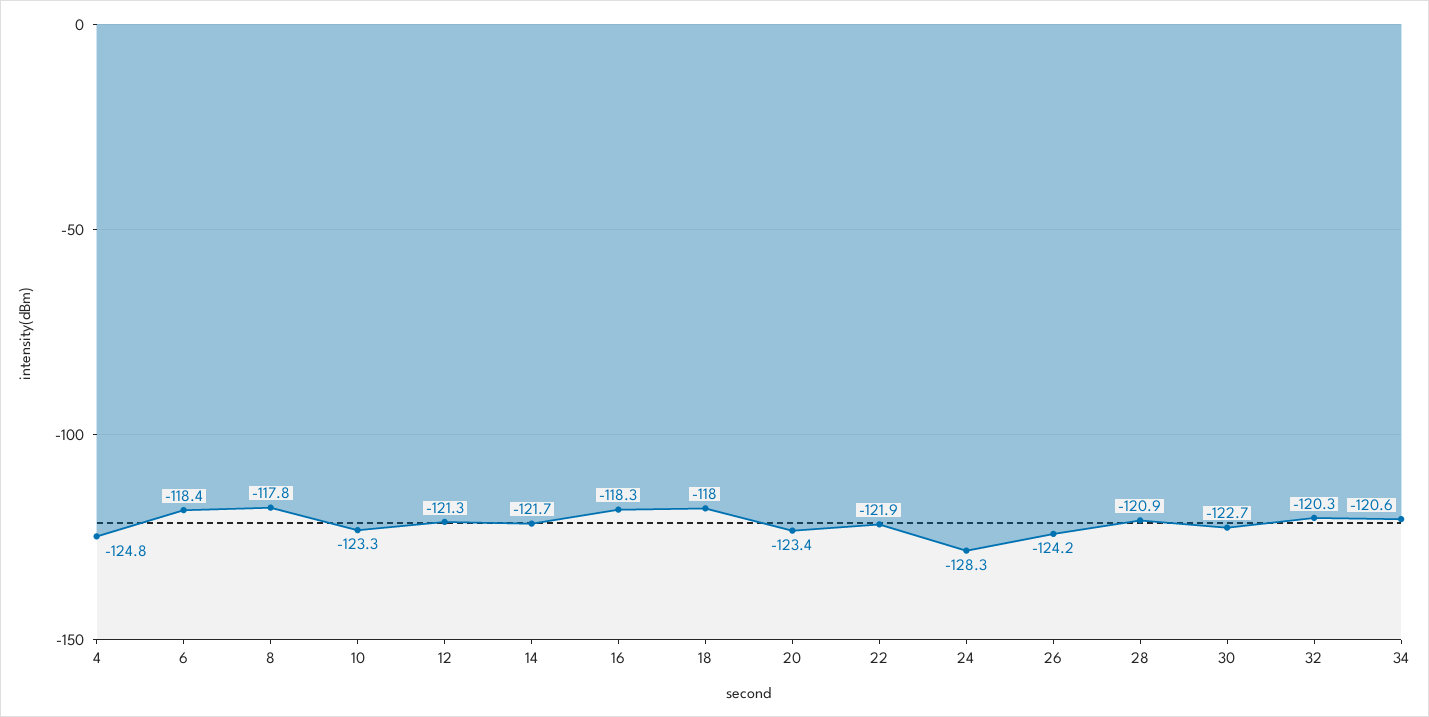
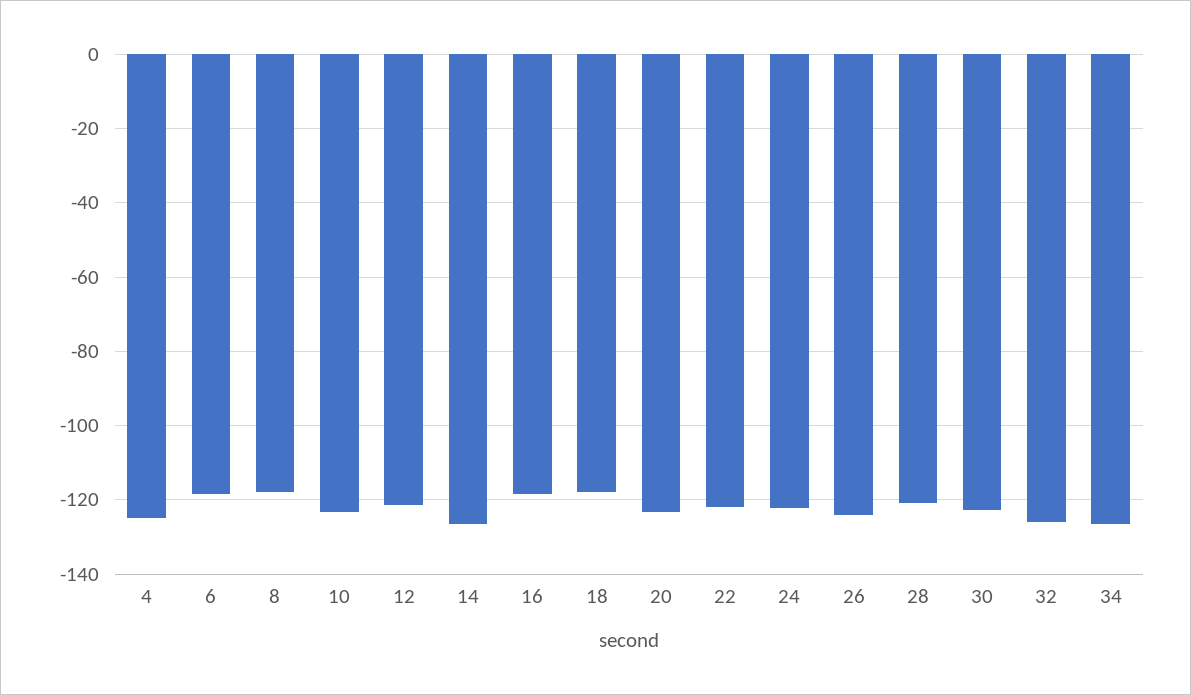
14: -121.7 -> -126
24: -128.3 -> -122
32: -120.3 -> -126
34: -120.6 -> -126

